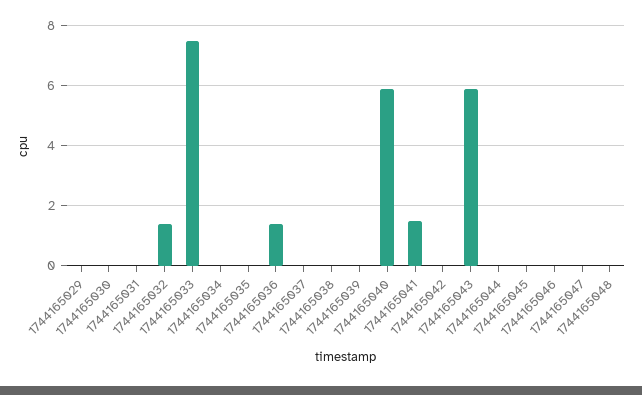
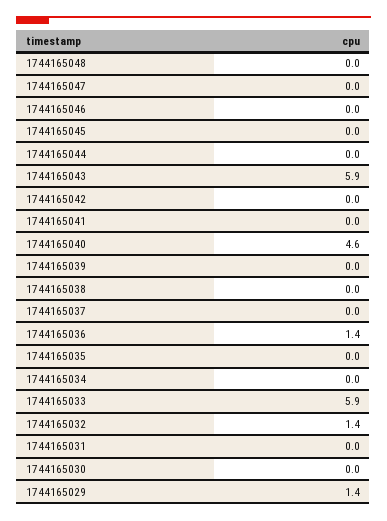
1744165029: 0 -> 1.4
1744165033: 7.5 -> 5.9
1744165040: 6 -> 4.6
1744165041: 1.5 -> 0

